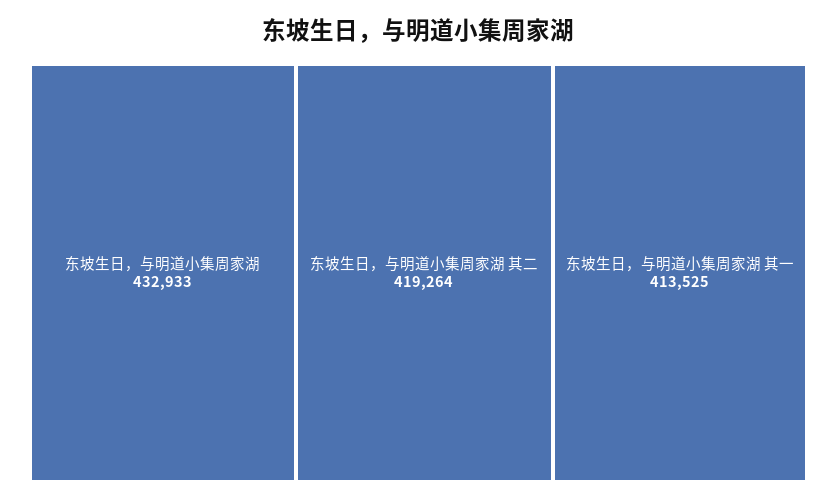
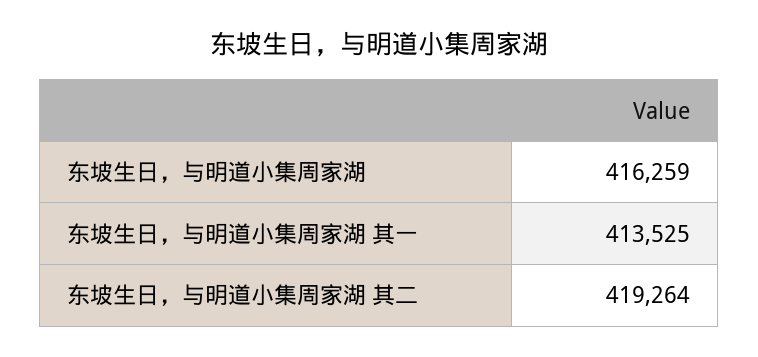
东坡生日，与明道小集周家湖: 432933 -> 416259

